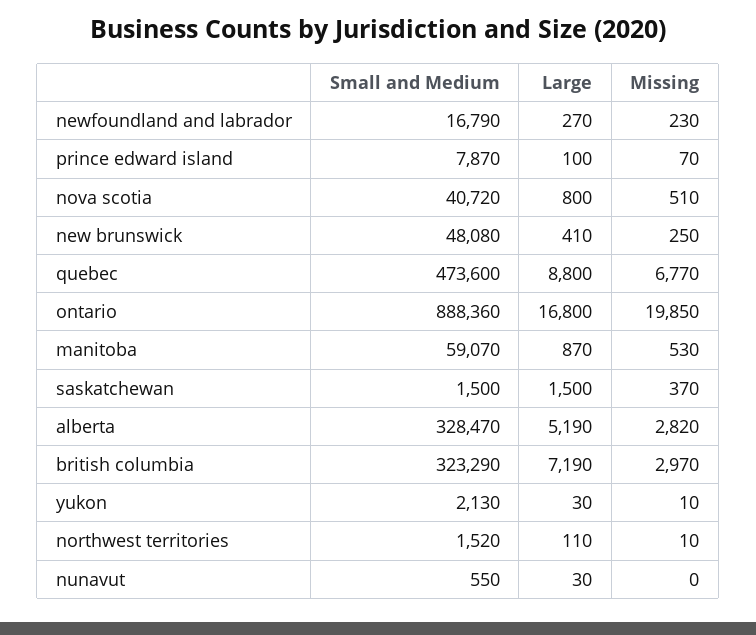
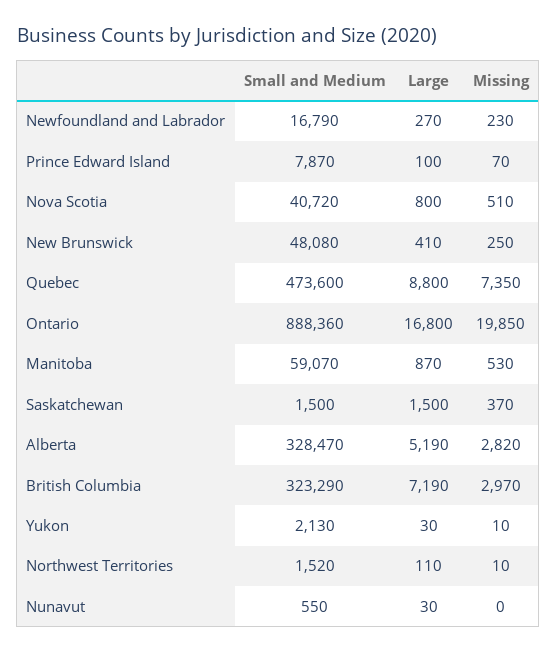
Missing, quebec: 6770 -> 7350

